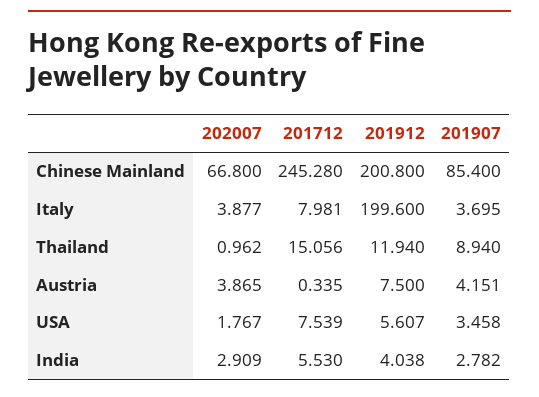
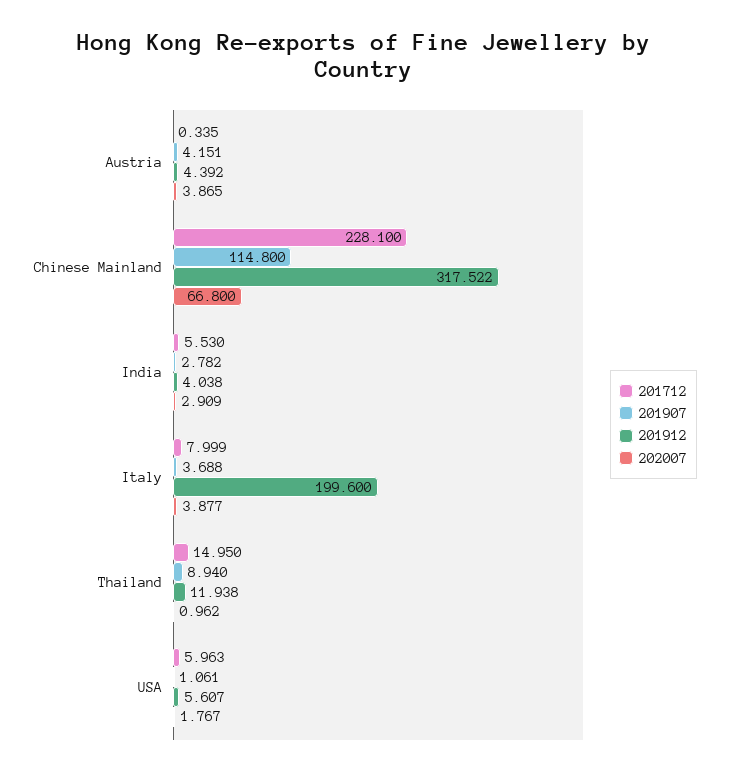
201712, Chinese Mainland: 245.28 -> 228.1
201912, Chinese Mainland: 200.8 -> 317.522
201907, Chinese Mainland: 85.4 -> 114.8
201712, Italy: 7.981 -> 7.999
201907, Italy: 3.695 -> 3.688
201712, Thailand: 15.056 -> 14.95
201912, Thailand: 11.94 -> 11.938
201912, Austria: 7.5 -> 4.392
201712, USA: 7.539 -> 5.963
201907, USA: 3.458 -> 1.061

